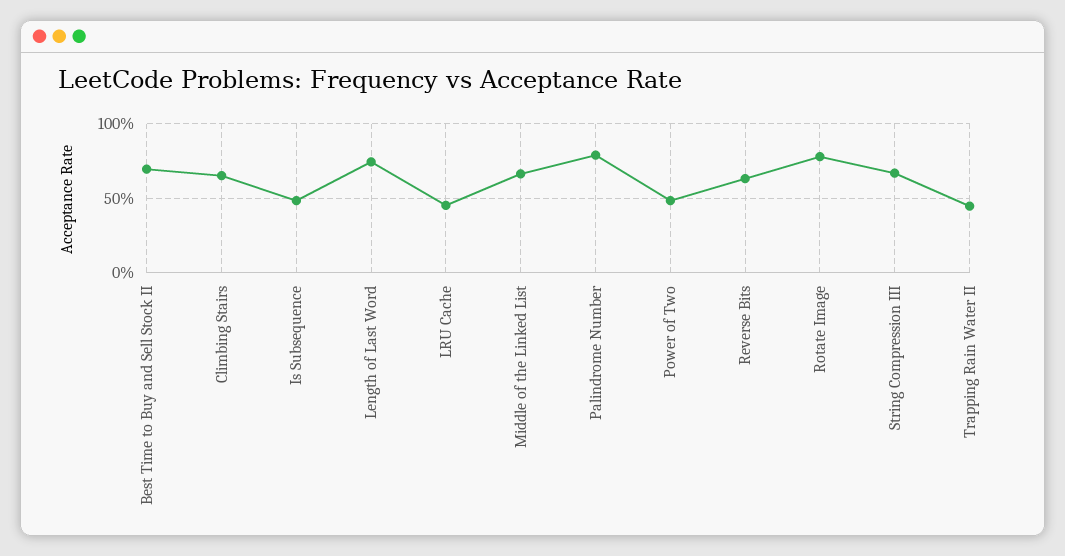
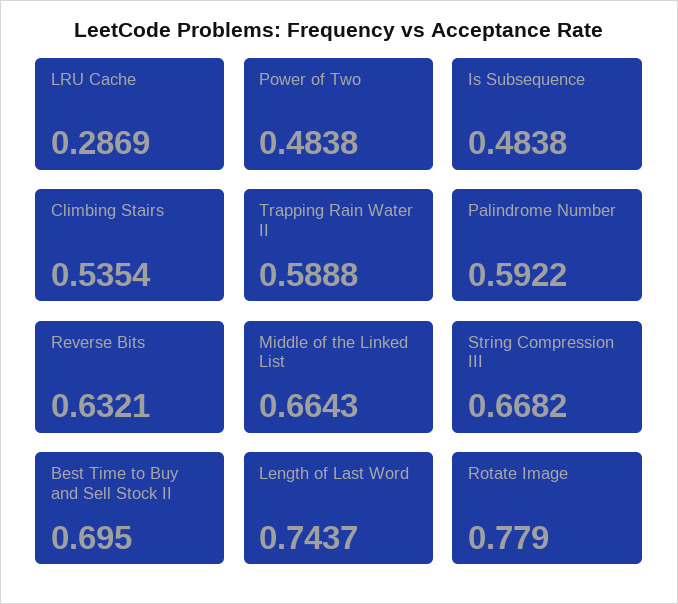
Climbing Stairs: 0.65 -> 0.5354
LRU Cache: 0.45 -> 0.2869
Palindrome Number: 0.8 -> 0.5922
Trapping Rain Water II: 0.45 -> 0.5888

